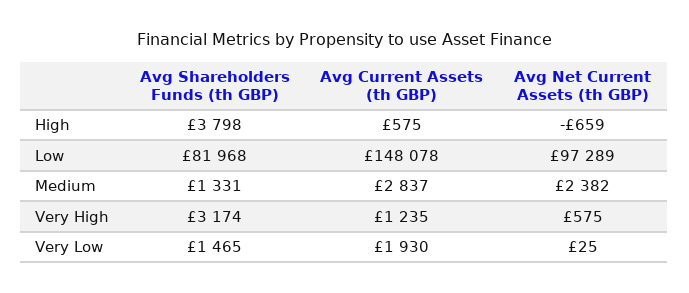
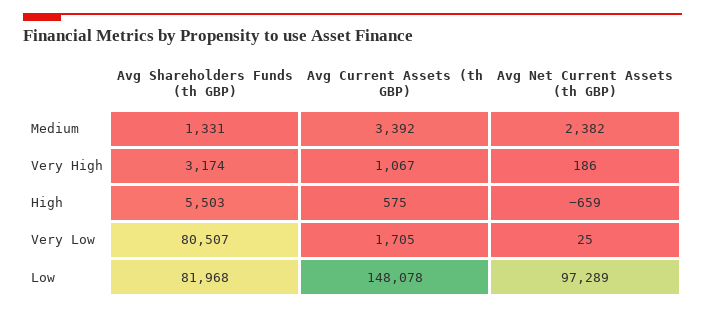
Avg Shareholders Funds (th GBP), High: 3798 -> 5503
Avg Current Assets (th GBP), Medium: 2837 -> 3392
Avg Current Assets (th GBP), Very High: 1235 -> 1067
Avg Net Current Assets (th GBP), Very High: 575 -> 186
Avg Shareholders Funds (th GBP), Very Low: 1465 -> 80507
Avg Current Assets (th GBP), Very Low: 1930 -> 1705

